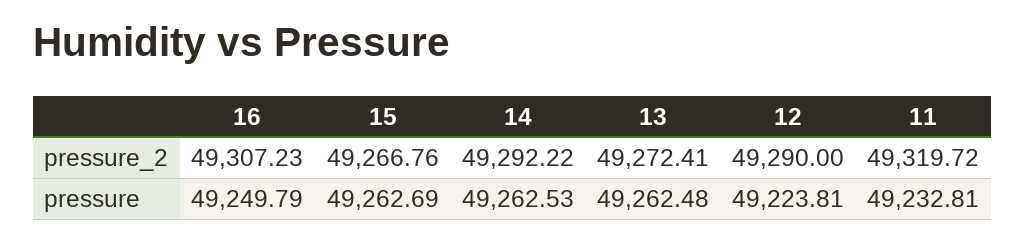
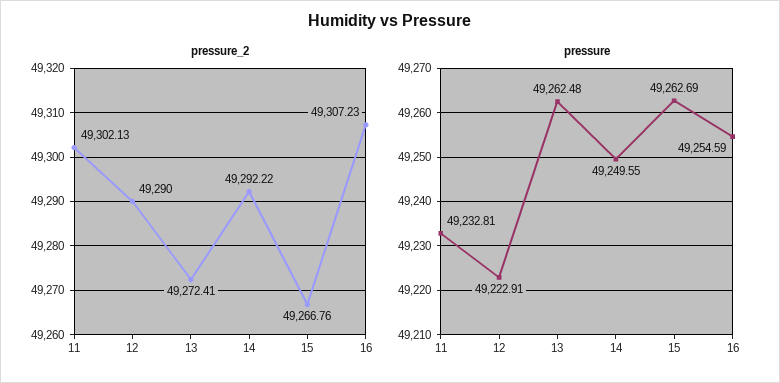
pressure_2, 11: 49319.72 -> 49302.13
pressure, 16: 49249.79 -> 49254.59
pressure, 14: 49262.53 -> 49249.55
pressure, 12: 49223.81 -> 49222.91

